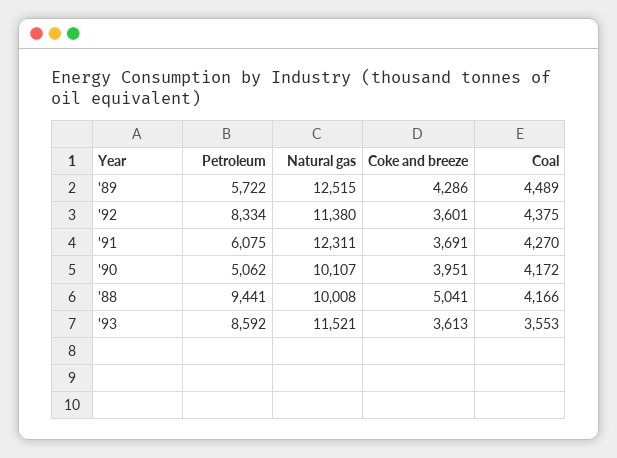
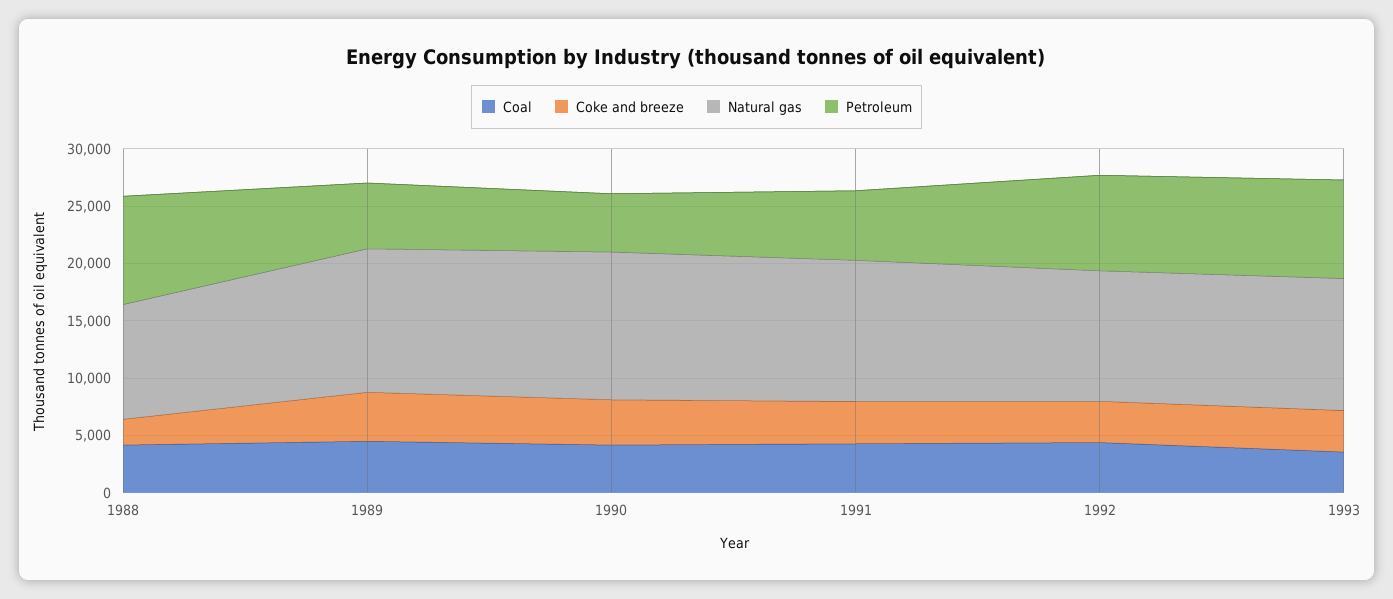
Natural gas, '90: 10107 -> 13000
Coke and breeze, '88: 5041 -> 2000

